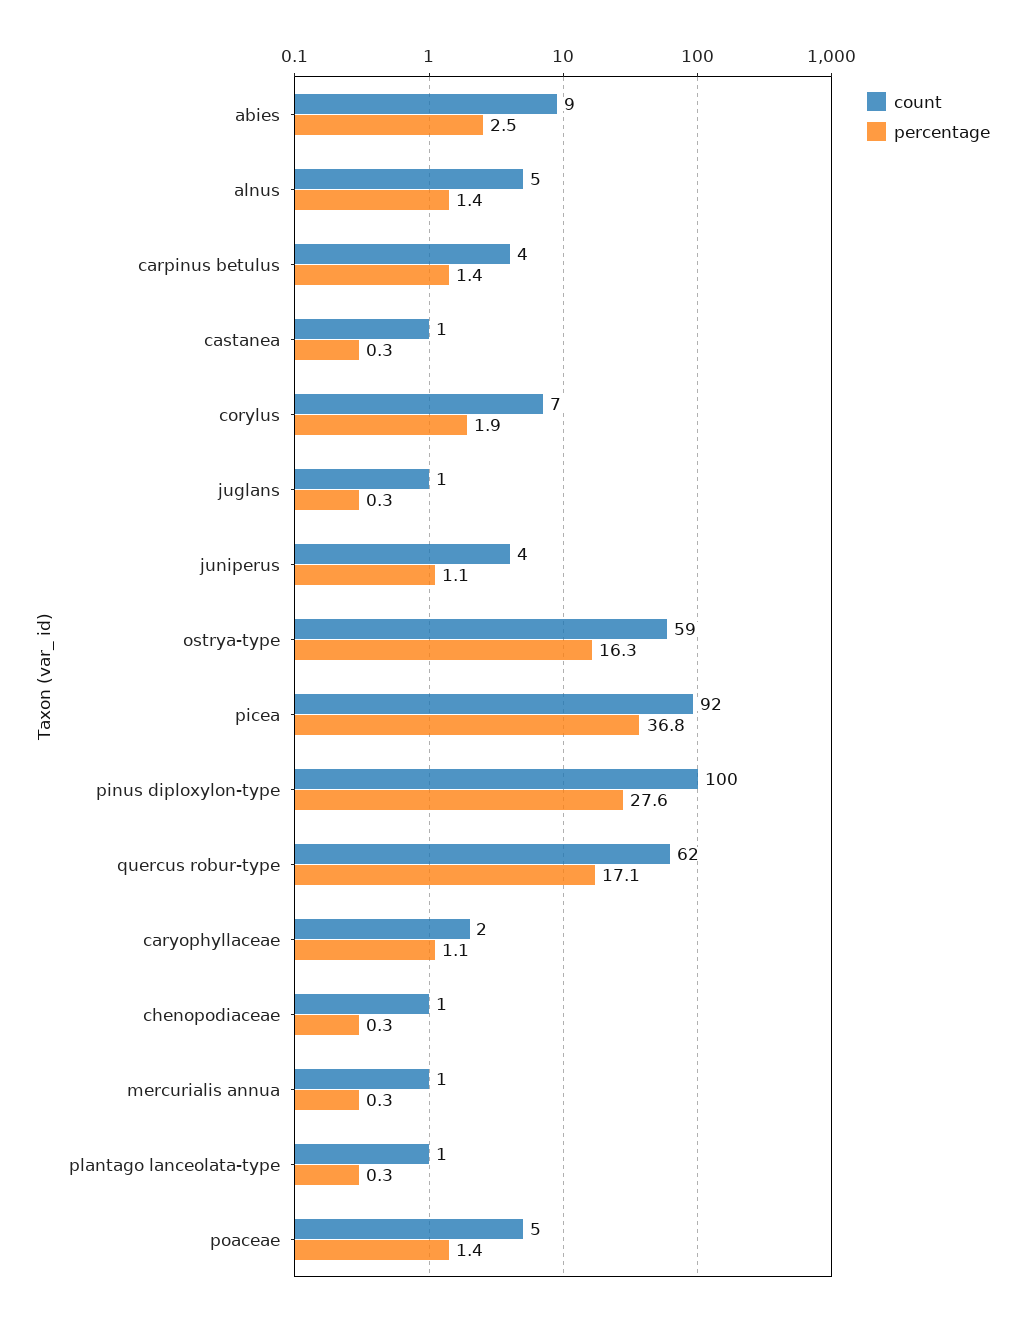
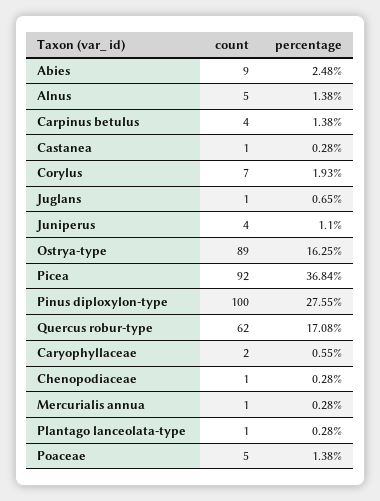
percentage, juglans: 0.3 -> 0.65
count, ostrya-type: 59 -> 89
percentage, caryophyllaceae: 1.1 -> 0.55

